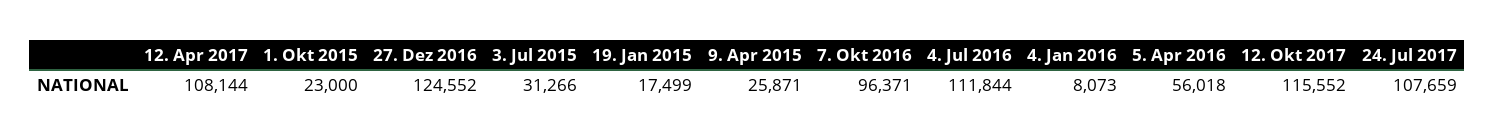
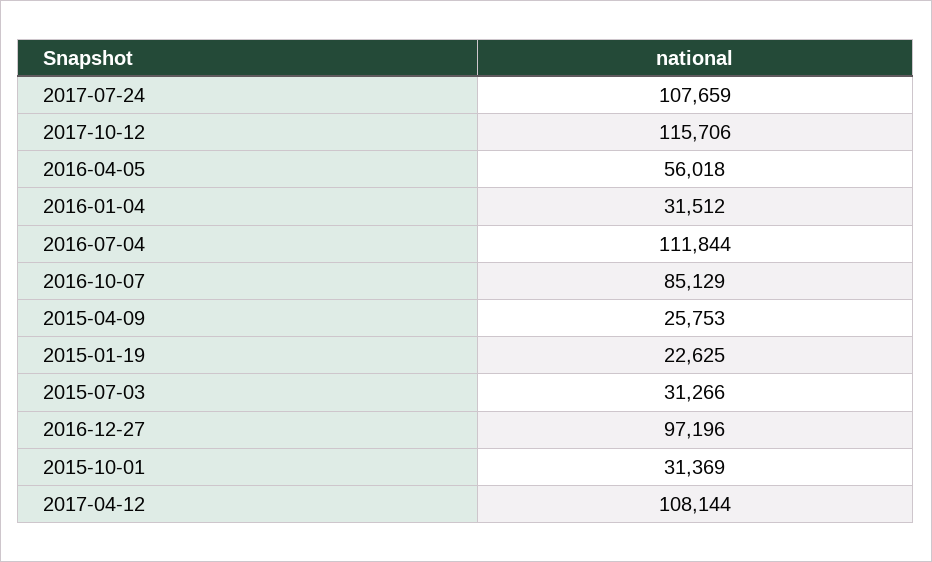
1. Okt 2015: 23000 -> 31369
27. Dez 2016: 124552 -> 97196
19. Jan 2015: 17499 -> 22625
9. Apr 2015: 25871 -> 25753
7. Okt 2016: 96371 -> 85129
4. Jan 2016: 8073 -> 31512
12. Okt 2017: 115552 -> 115706

